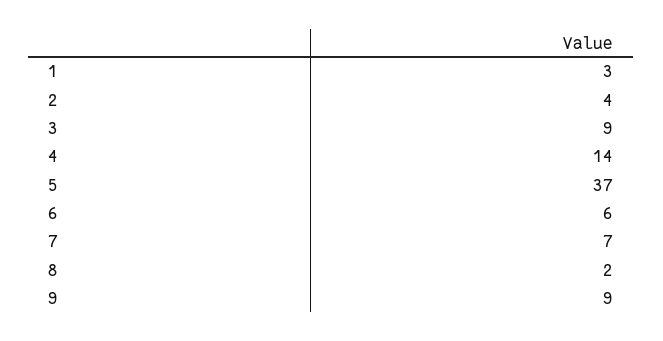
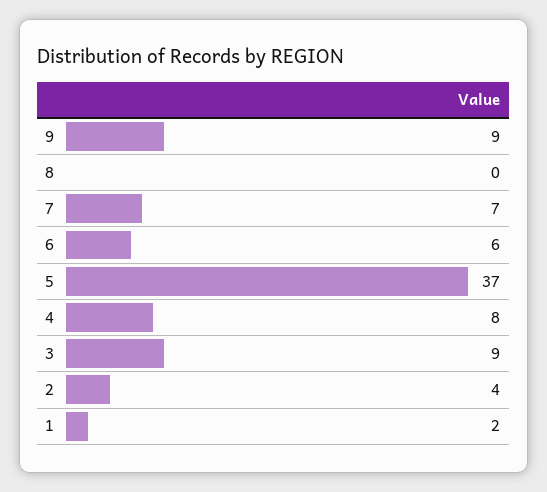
1: 3 -> 2
4: 14 -> 8
8: 2 -> 0

